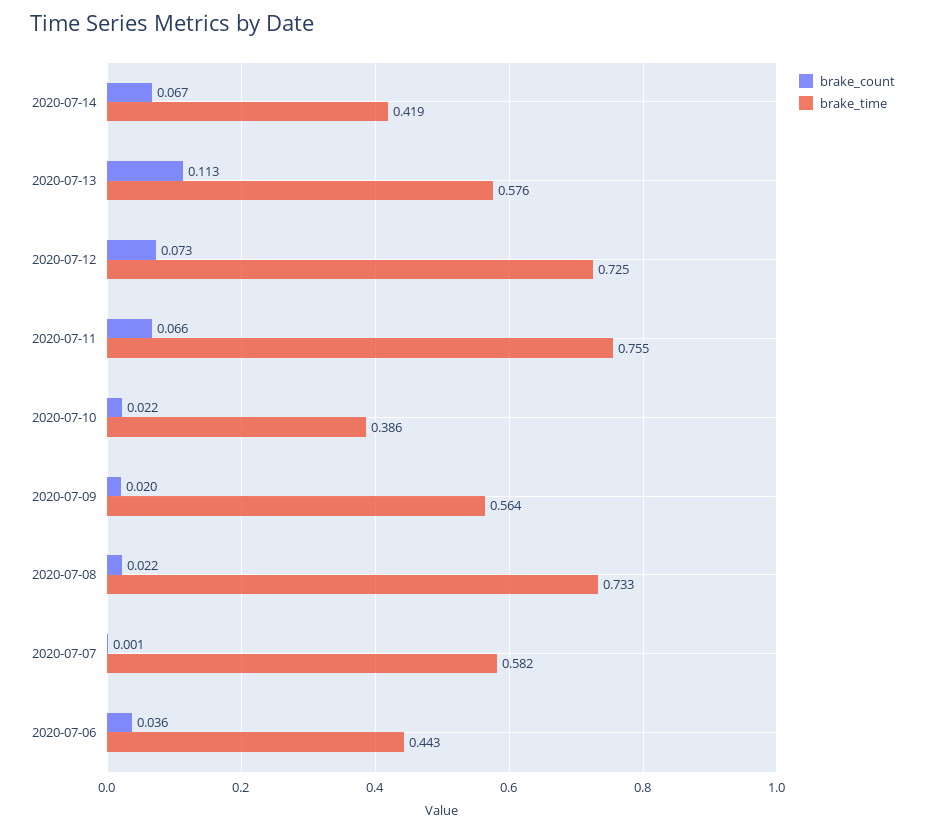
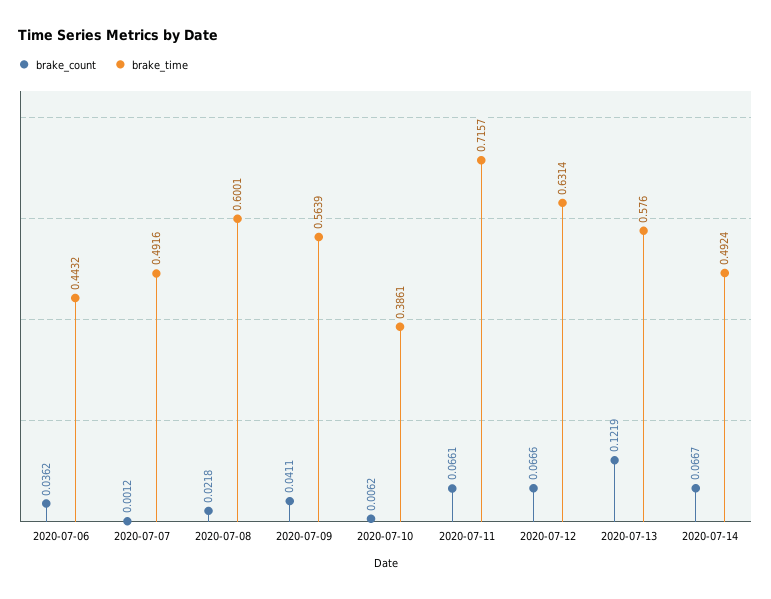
brake_time, 2020-07-14: 0.419 -> 0.4924
brake_count, 2020-07-13: 0.113 -> 0.1219
brake_count, 2020-07-12: 0.073 -> 0.0666
brake_time, 2020-07-12: 0.725 -> 0.6314
brake_time, 2020-07-11: 0.755 -> 0.7157
brake_count, 2020-07-10: 0.022 -> 0.0062
brake_count, 2020-07-09: 0.02 -> 0.0411
brake_time, 2020-07-08: 0.733 -> 0.6001
brake_time, 2020-07-07: 0.582 -> 0.4916

